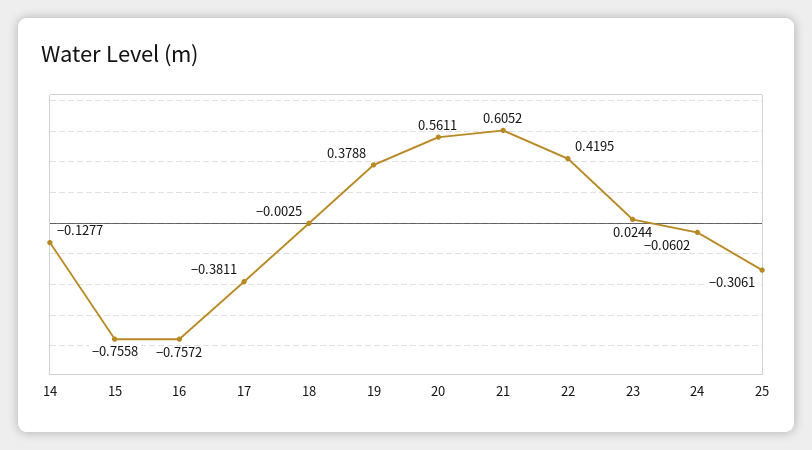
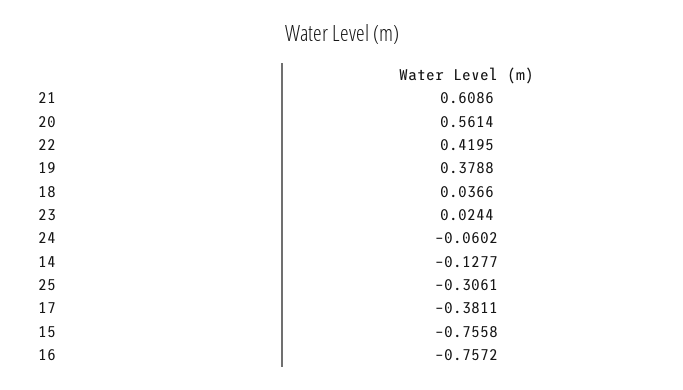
18: -0.0025 -> 0.0366
20: 0.5611 -> 0.5614
21: 0.6052 -> 0.6086

